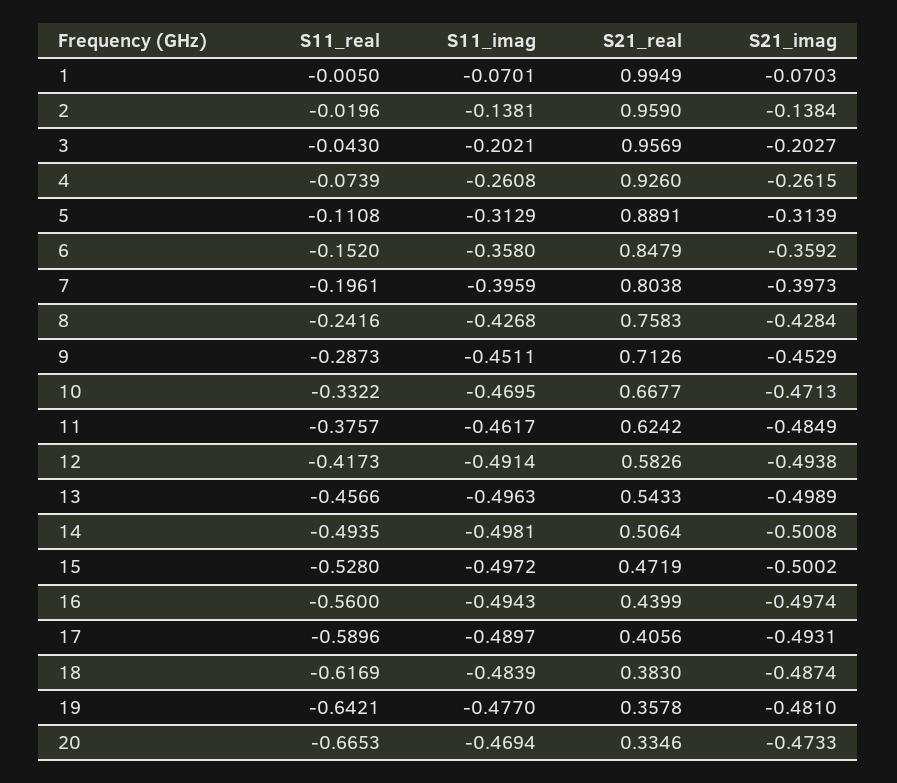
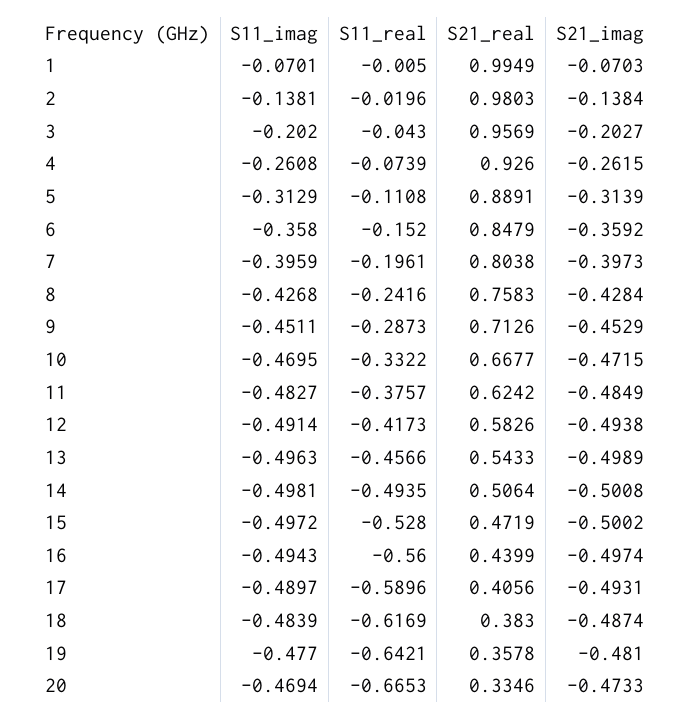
S21_real, 2: 0.959 -> 0.9803
S11_imag, 3: -0.2021 -> -0.202
S21_imag, 10: -0.4713 -> -0.4715
S11_imag, 11: -0.4617 -> -0.4827

